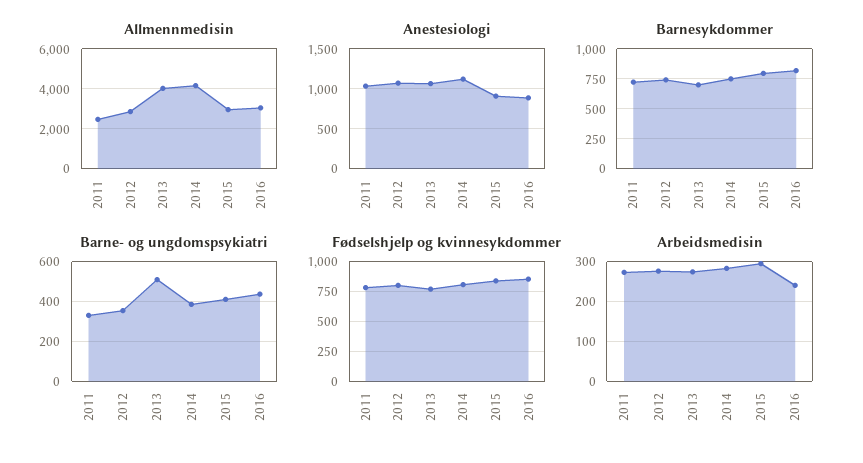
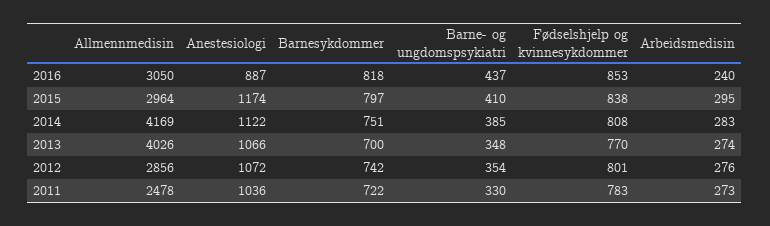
Anestesiologi, 2015: 900 -> 1174
Barne- og ungdomspsykiatri, 2013: 500 -> 348

